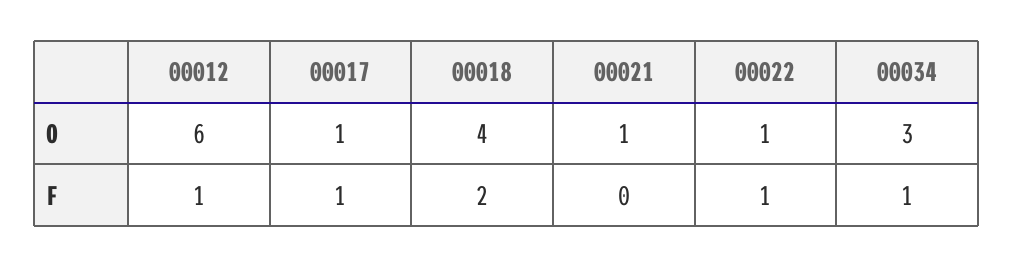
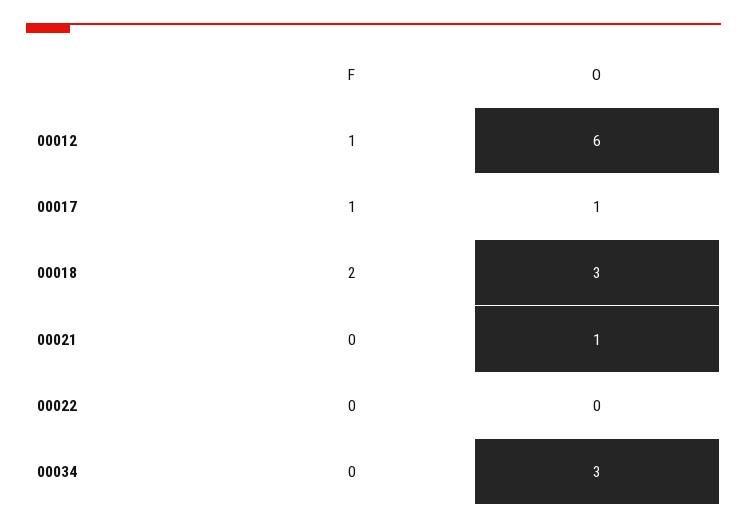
00018, O: 4 -> 3
00022, O: 1 -> 0
00022, F: 1 -> 0
00034, F: 1 -> 0

